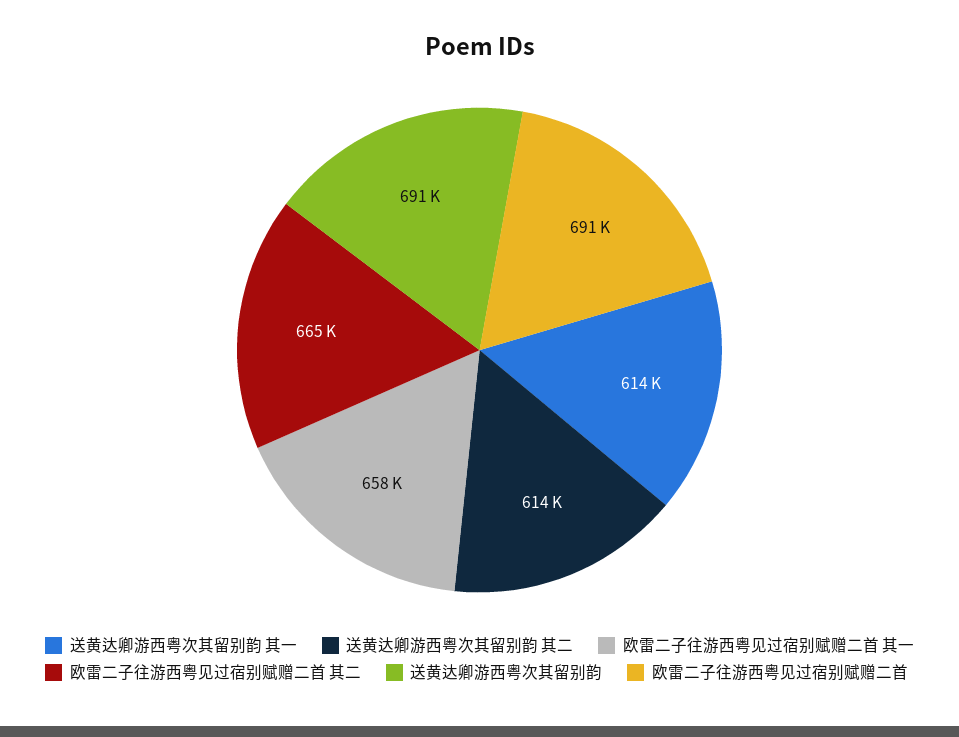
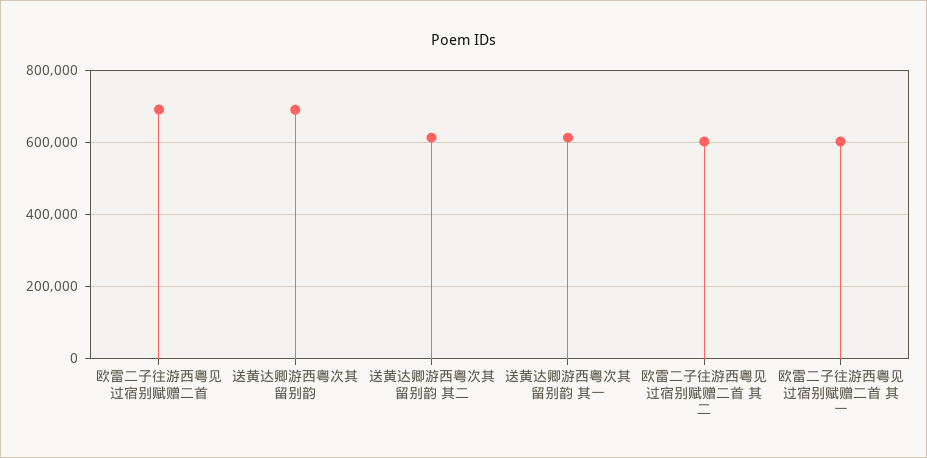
欧雷二子往游西粤见过宿别赋赠二首 其一: 658000 -> 600000
欧雷二子往游西粤见过宿别赋赠二首 其二: 665000 -> 600000

